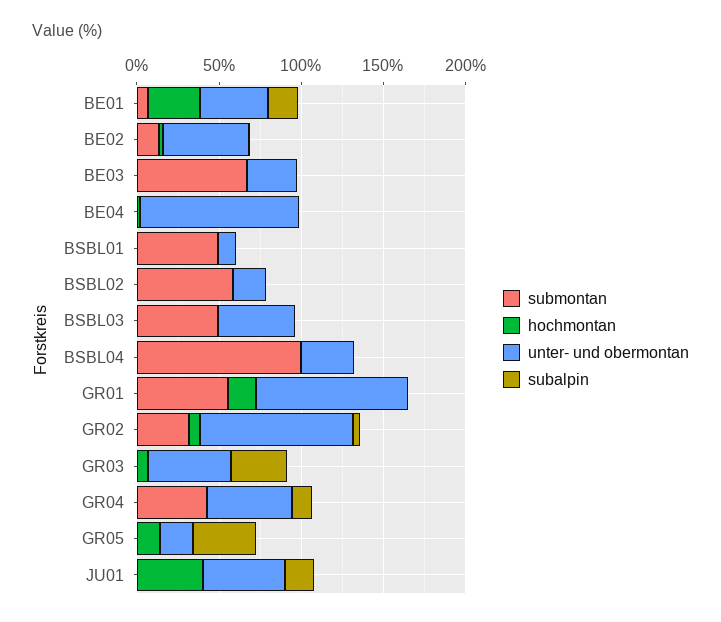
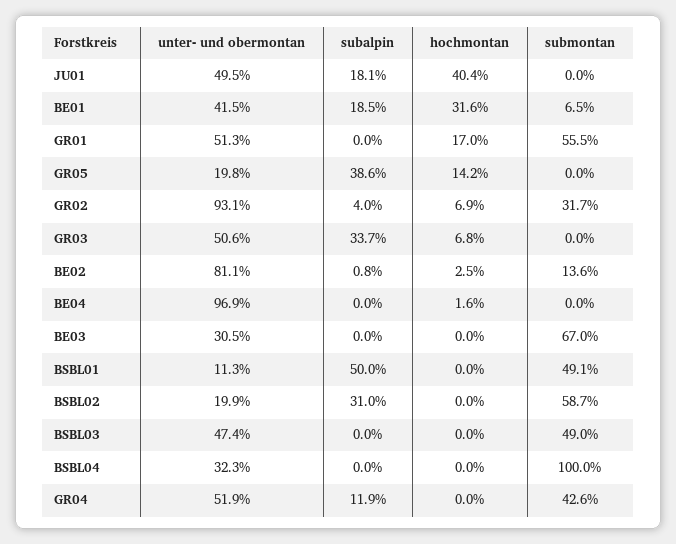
unter- und obermontan, BE02: 50 -> 81.1
subalpin, BSBL01: 0 -> 50
subalpin, BSBL02: 0 -> 31
unter- und obermontan, GR01: 90 -> 51.3

